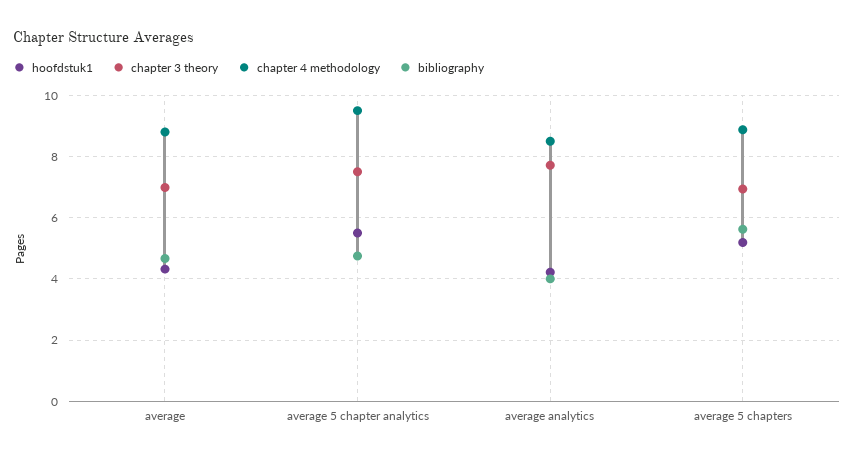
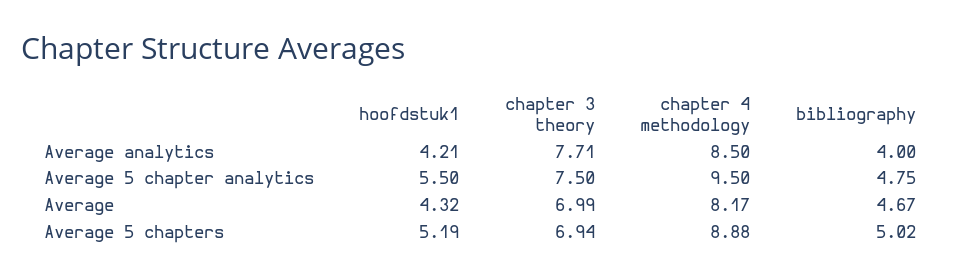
chapter 4 methodology, average: 8.8 -> 8.17
bibliography, average 5 chapters: 5.6 -> 5.02

